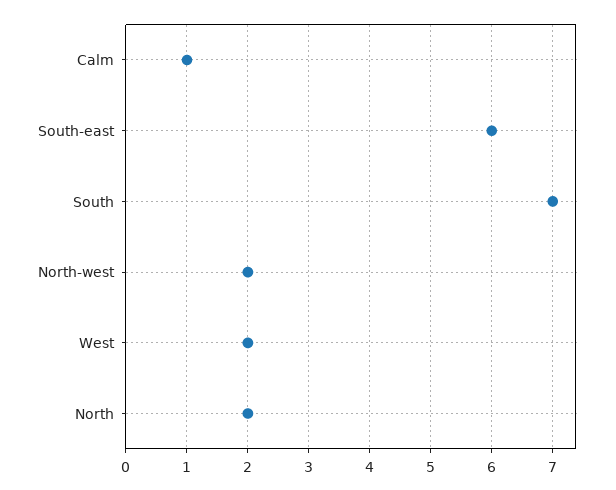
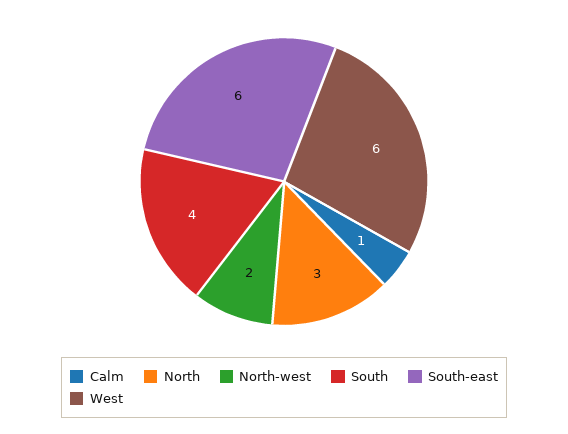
South: 7 -> 4
West: 2 -> 6
North: 2 -> 3

